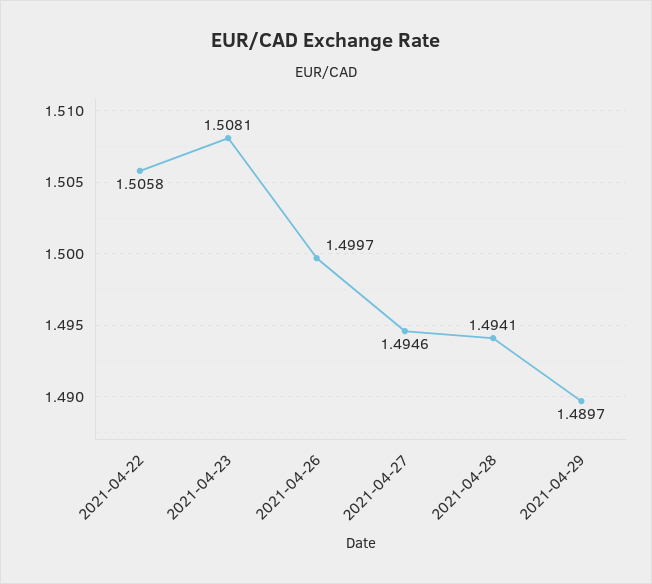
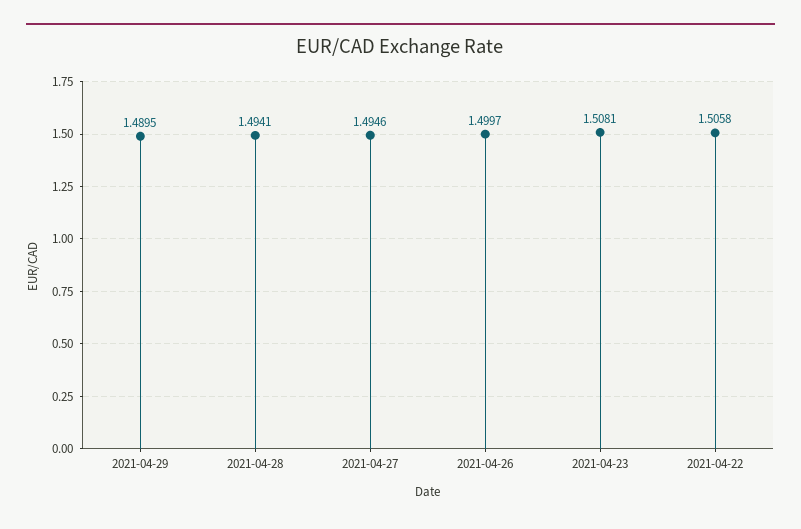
2021-04-29: 1.4897 -> 1.4895

